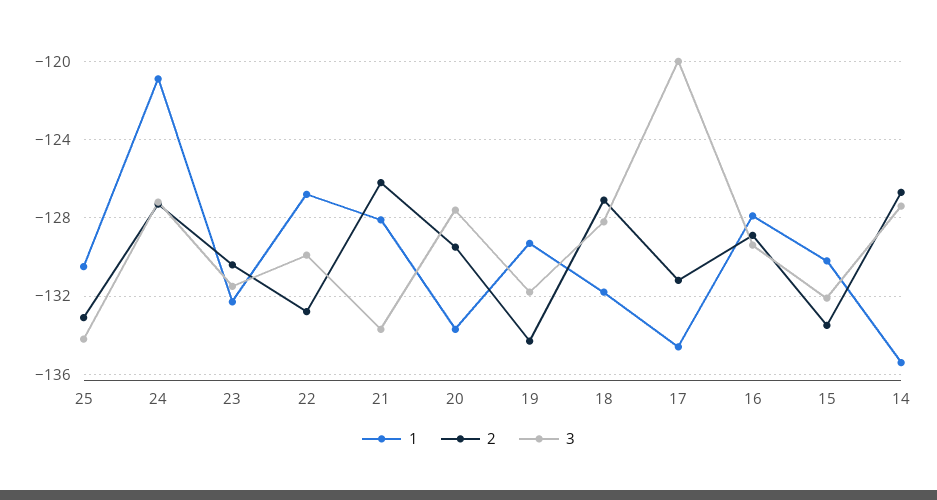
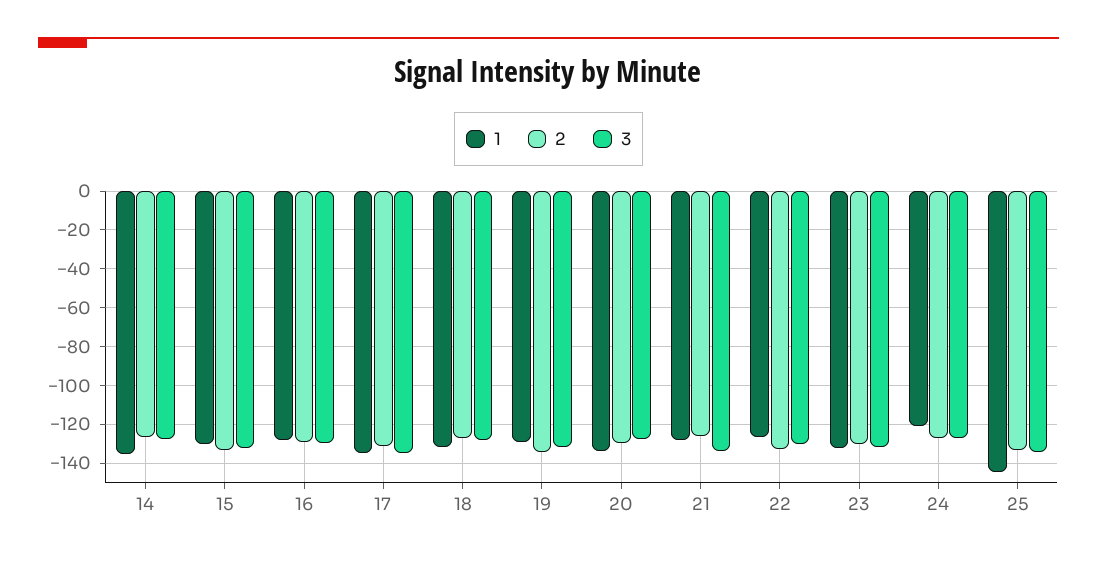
1, 25: -130.5 -> -145
3, 17: -120 -> -135

